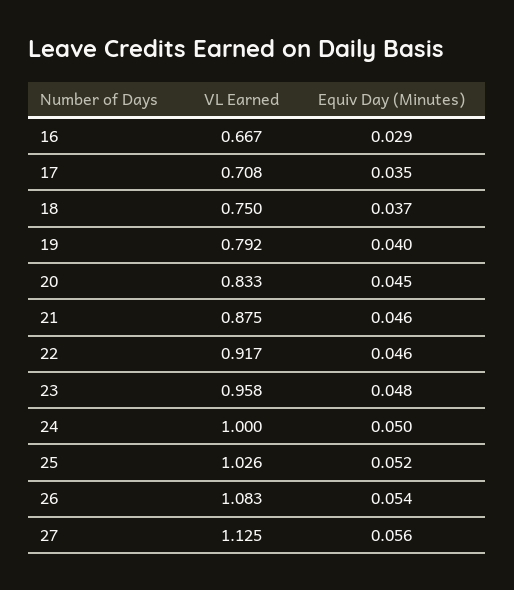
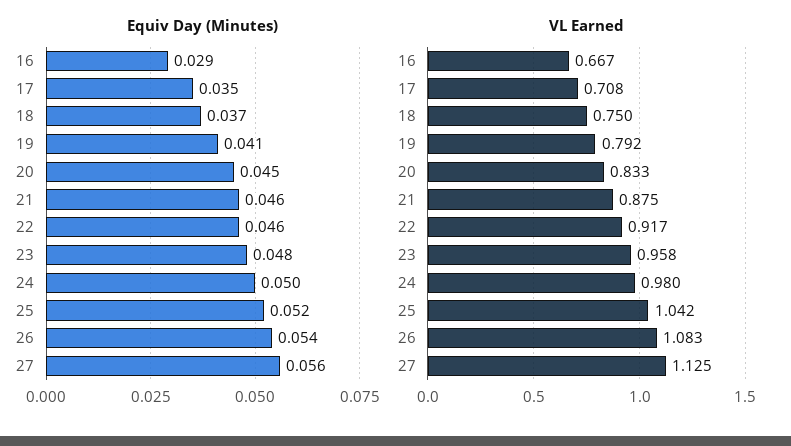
Equiv Day (Minutes), 19: 0.04 -> 0.041
VL Earned, 24: 1 -> 0.98
VL Earned, 25: 1.026 -> 1.042

